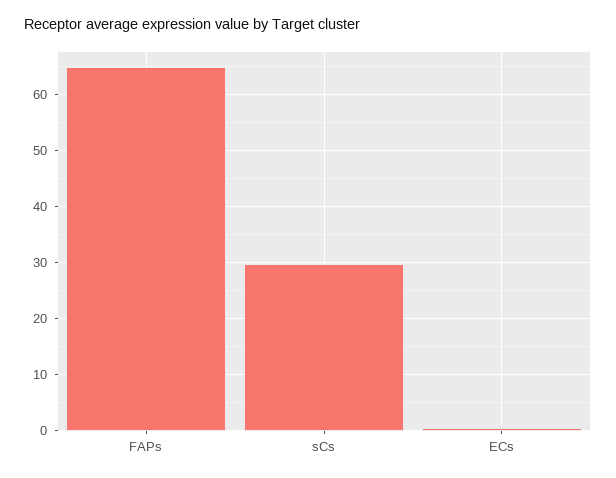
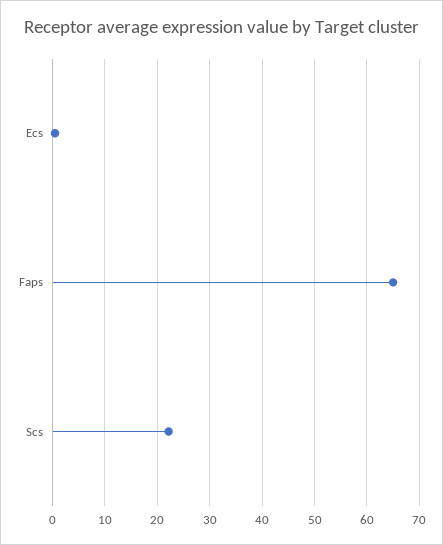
sCs: 30 -> 22

